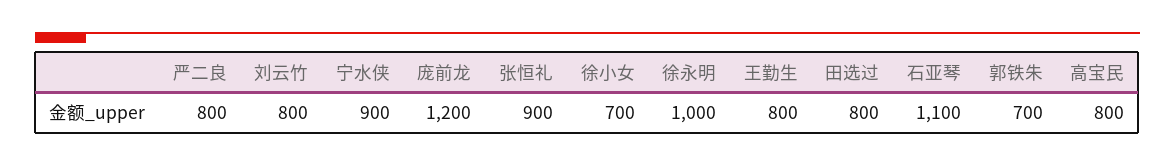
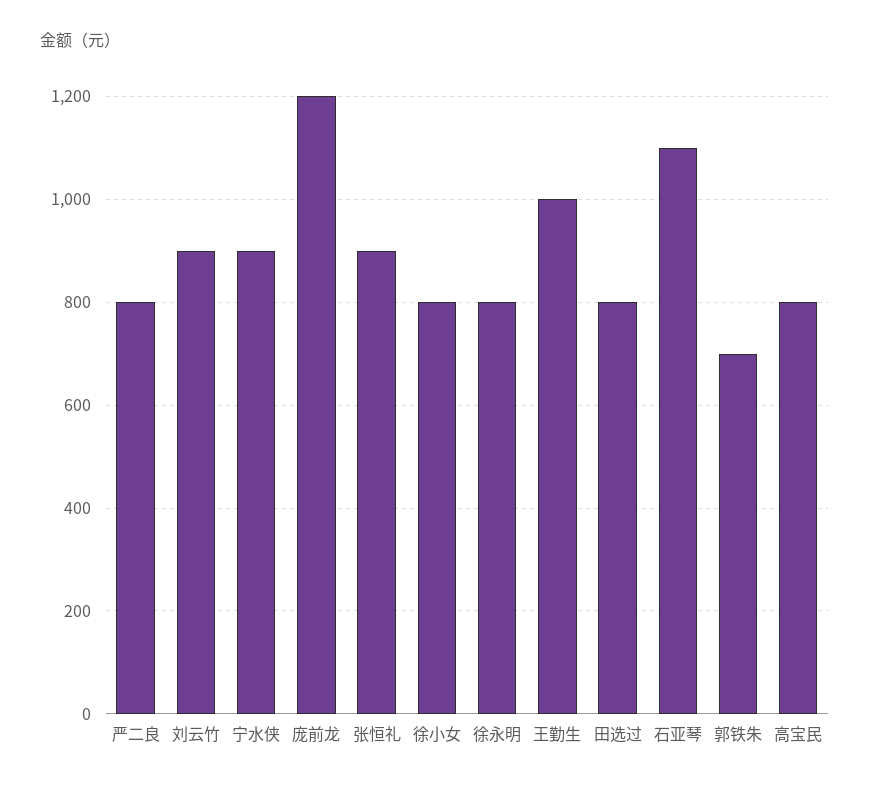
刘云竹: 800 -> 900
徐小女: 700 -> 800
徐永明: 1000 -> 800
王勤生: 800 -> 1000

